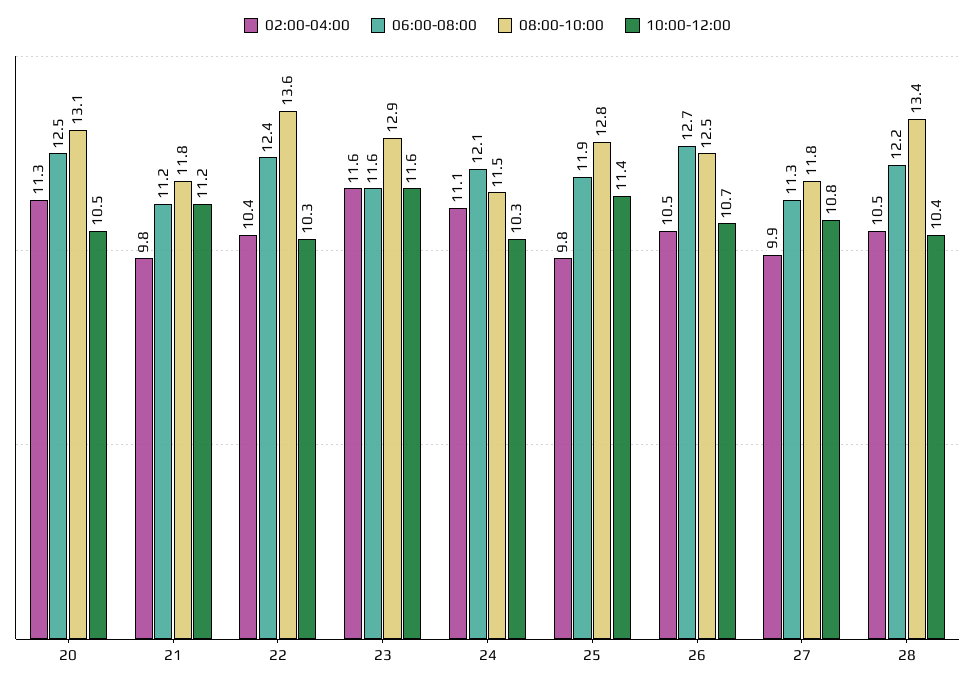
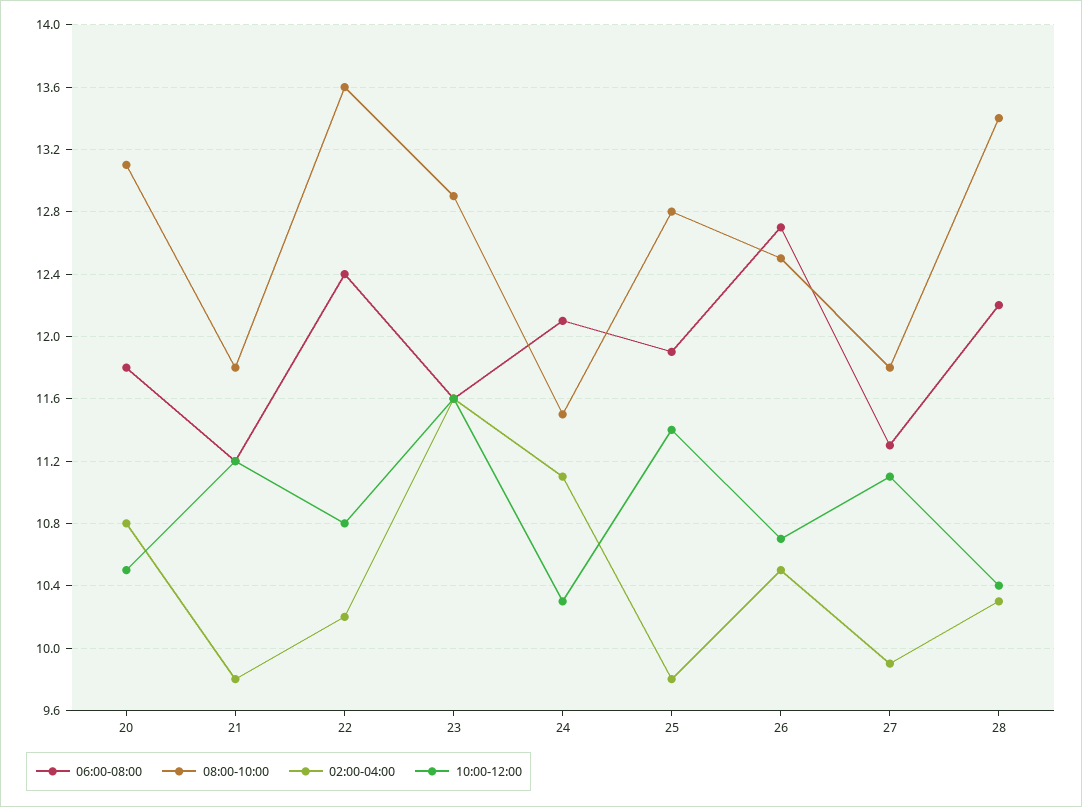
02:00-04:00, 20: 11.3 -> 10.8
06:00-08:00, 20: 12.5 -> 11.8
02:00-04:00, 22: 10.4 -> 10.2
10:00-12:00, 22: 10.3 -> 10.8
10:00-12:00, 27: 10.8 -> 11.1
02:00-04:00, 28: 10.5 -> 10.3

